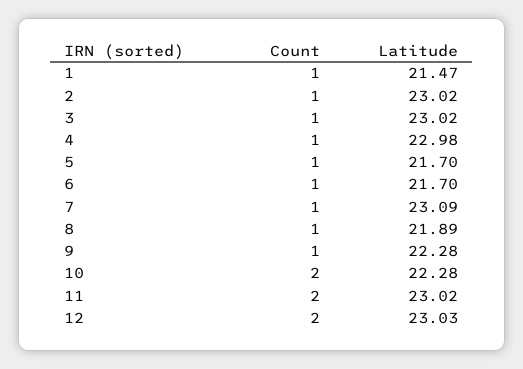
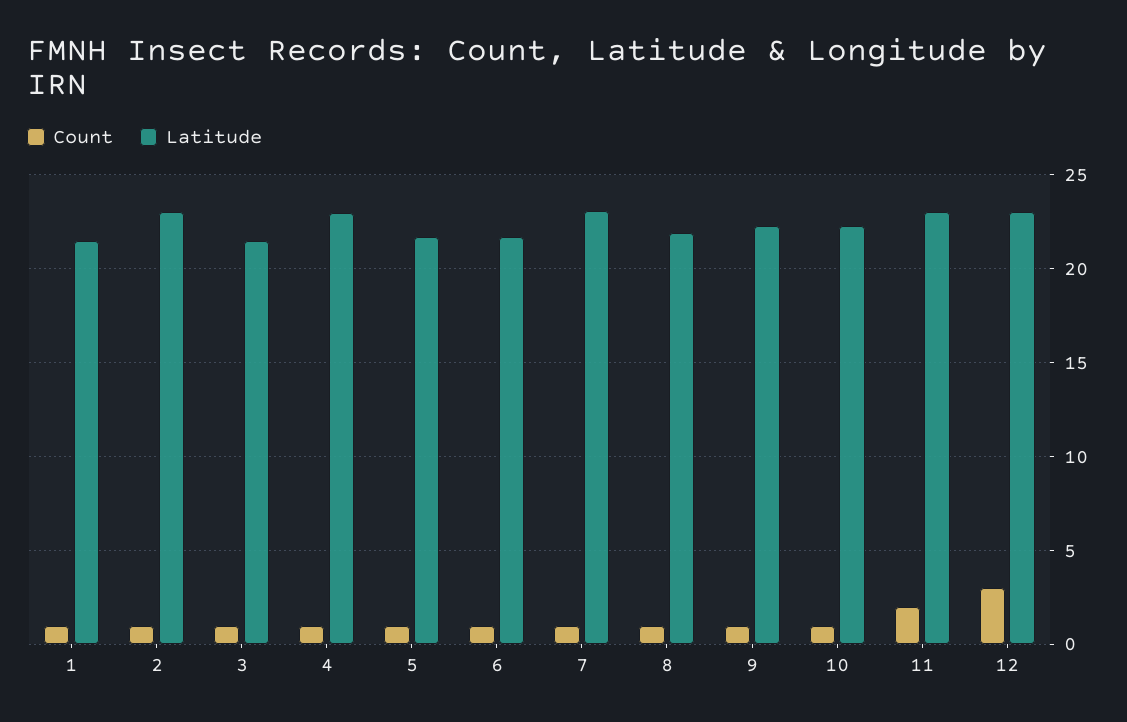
Latitude, 3: 23.02 -> 21.5
Count, 10: 2 -> 1
Count, 12: 2 -> 3

